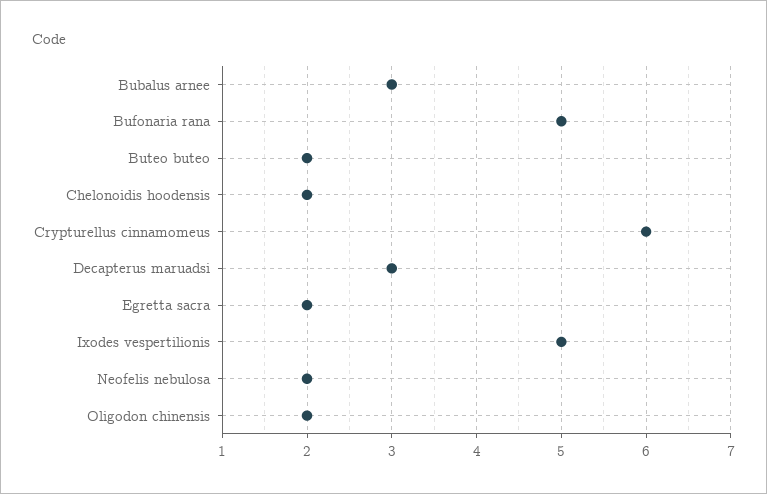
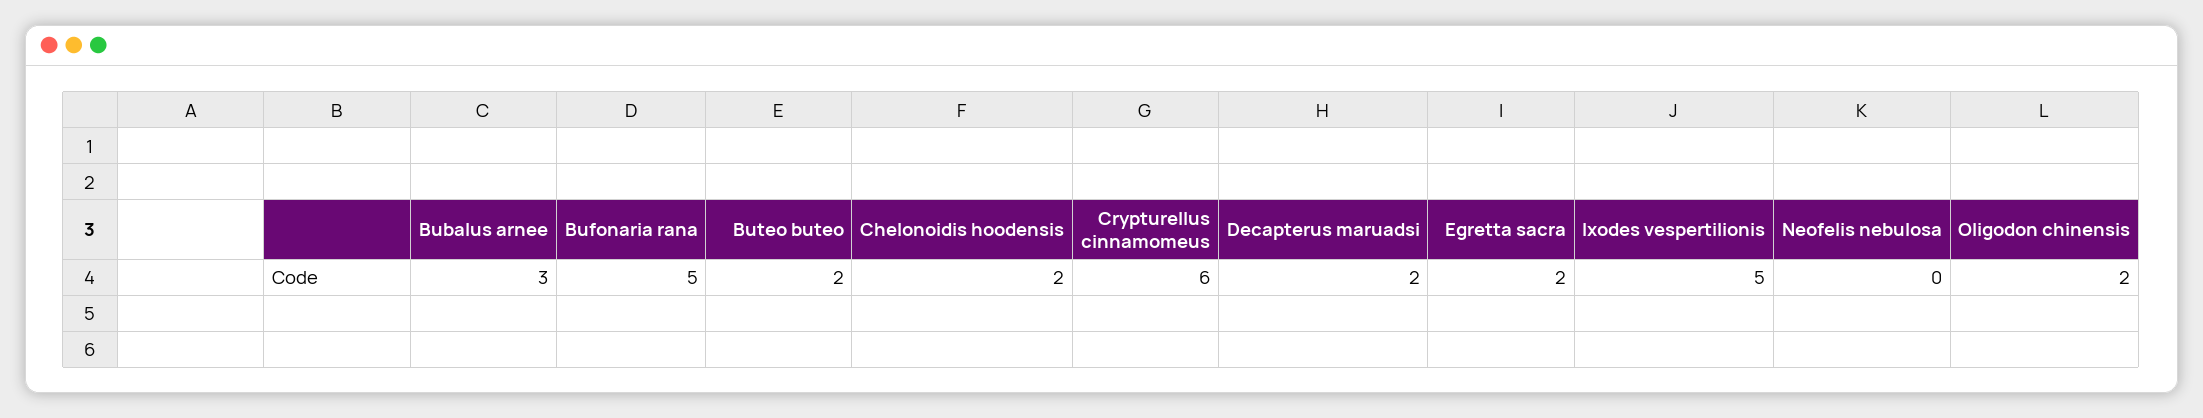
Decapterus maruadsi: 3 -> 2
Neofelis nebulosa: 2 -> 0

